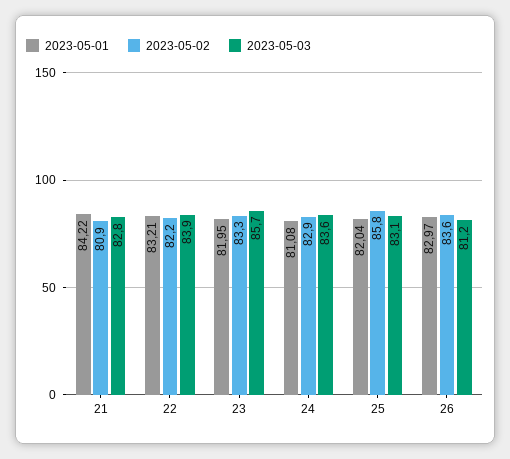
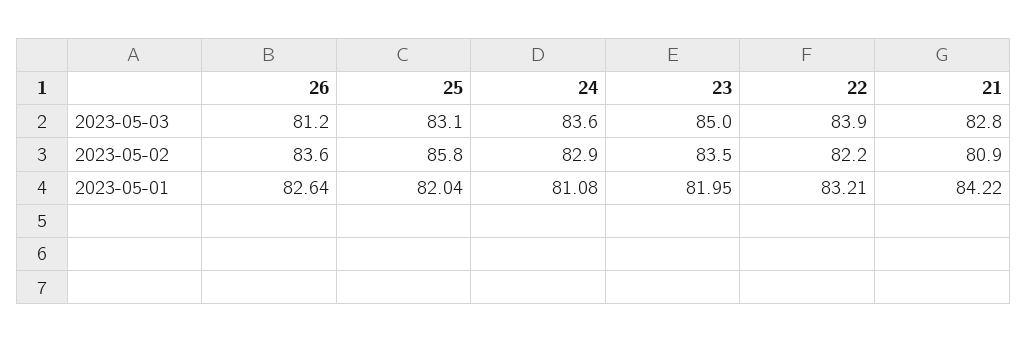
2023-05-02, 23: 83.3 -> 83.5
2023-05-03, 23: 85.7 -> 85
2023-05-01, 26: 82.97 -> 82.64

